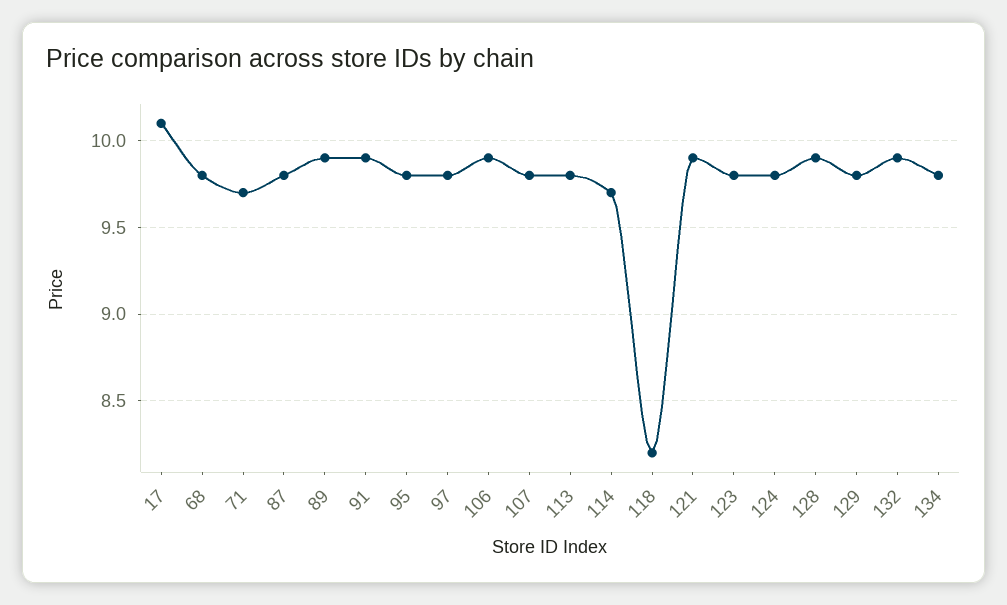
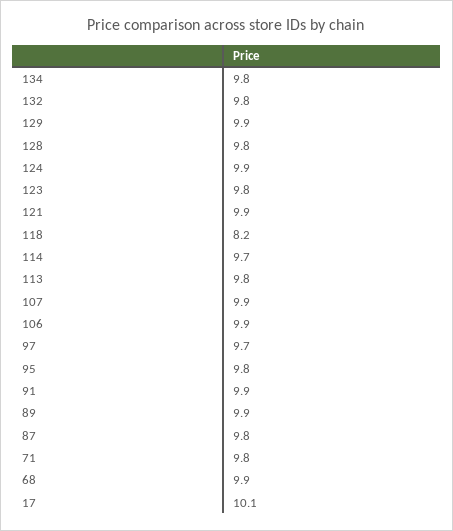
68: 9.8 -> 9.9
71: 9.7 -> 9.8
97: 9.8 -> 9.7
107: 9.8 -> 9.9
124: 9.8 -> 9.9
128: 9.9 -> 9.8
129: 9.8 -> 9.9
132: 9.9 -> 9.8

